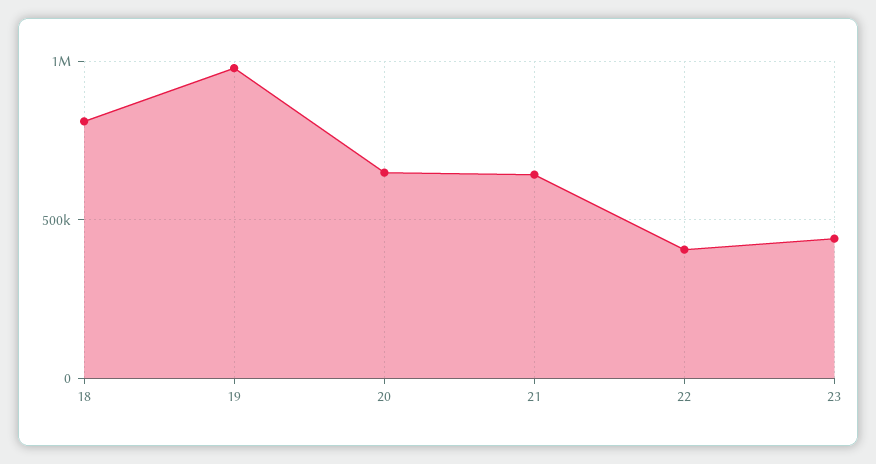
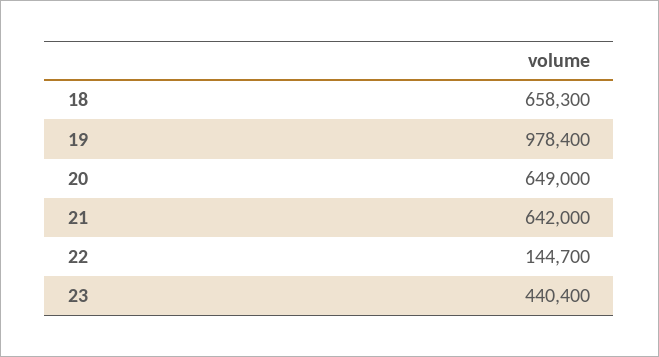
18: 800000 -> 658300
22: 400000 -> 144700

